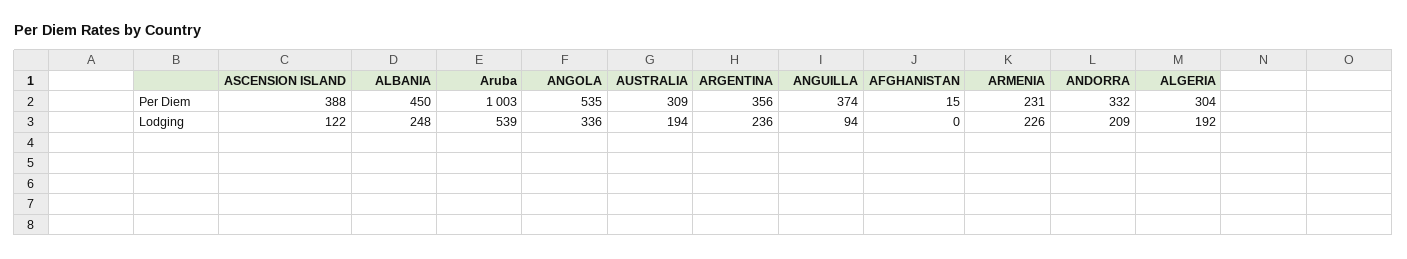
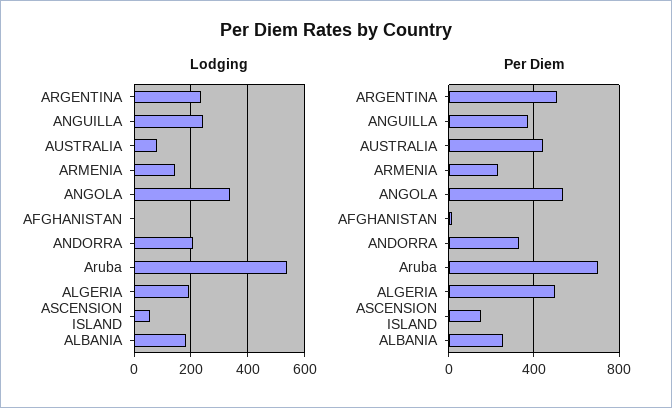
Per Diem, ASCENSION ISLAND: 388 -> 150
Per Diem, ALBANIA: 450 -> 250
Per Diem, Aruba: 1003 -> 700
Per Diem, AUSTRALIA: 309 -> 450
Per Diem, ARGENTINA: 356 -> 500
Per Diem, ALGERIA: 304 -> 500
Lodging, ASCENSION ISLAND: 122 -> 50
Lodging, ALBANIA: 248 -> 175
Lodging, AUSTRALIA: 194 -> 75
Lodging, ANGUILLA: 94 -> 250
Lodging, ARMENIA: 226 -> 150

